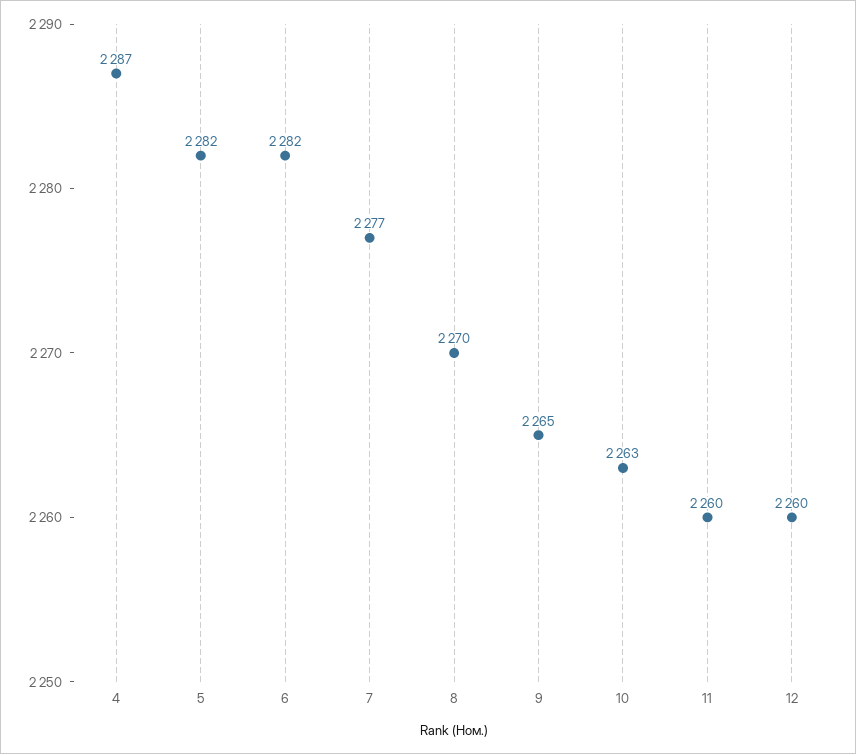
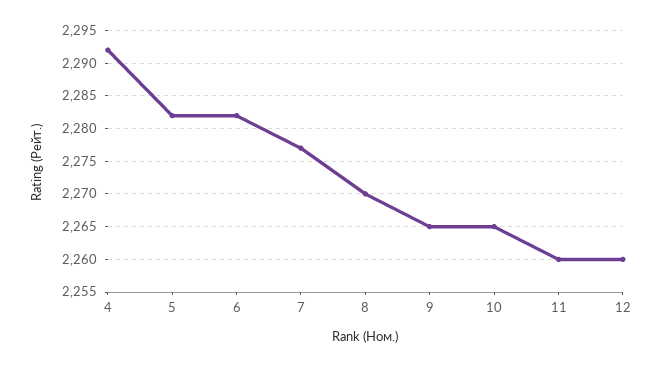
4: 2287 -> 2292
10: 2263 -> 2265

